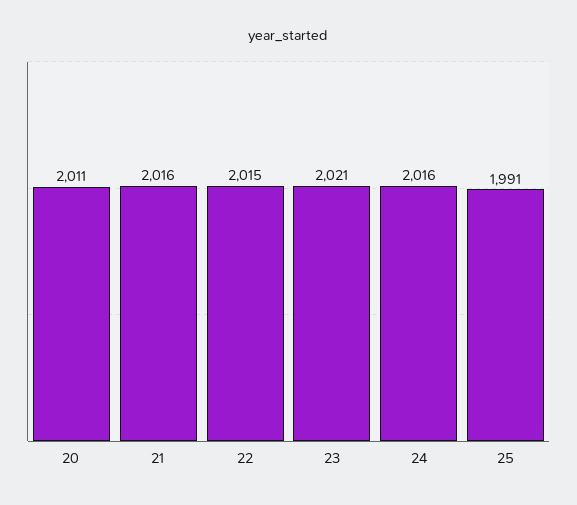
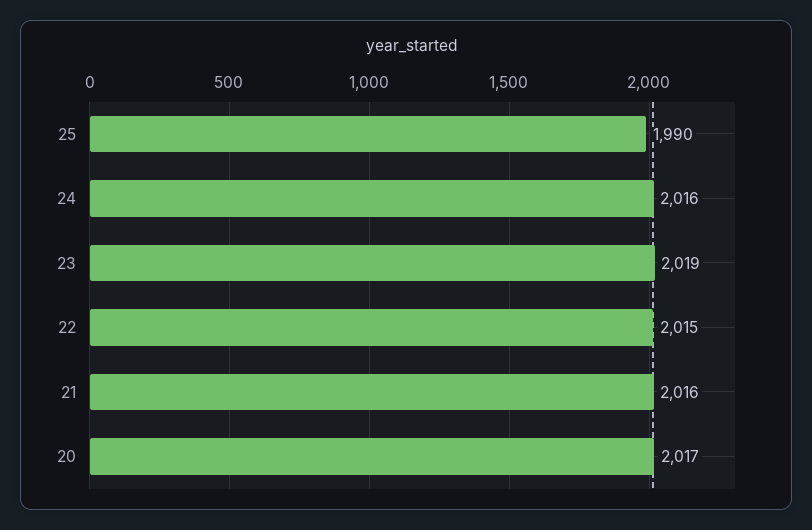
20: 2011 -> 2017
23: 2021 -> 2019
25: 1991 -> 1990

